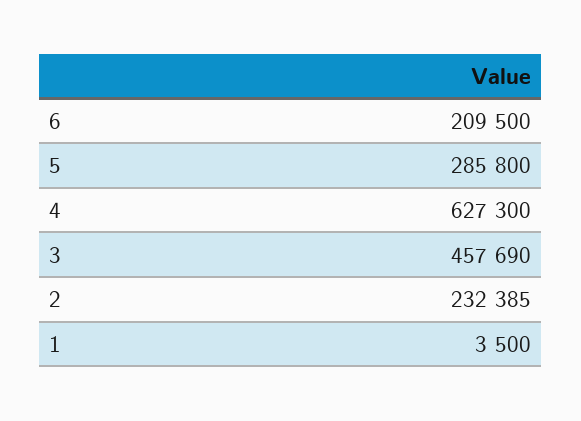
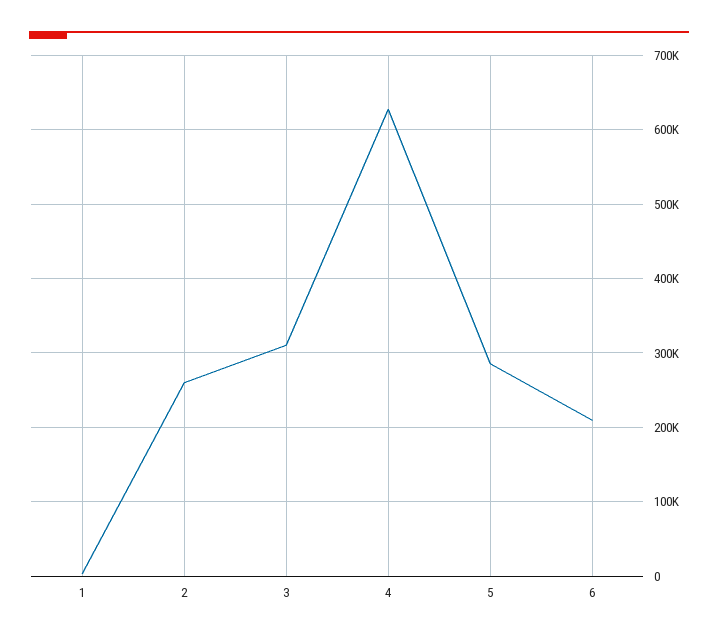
3: 457690 -> 310000
2: 232385 -> 260000

